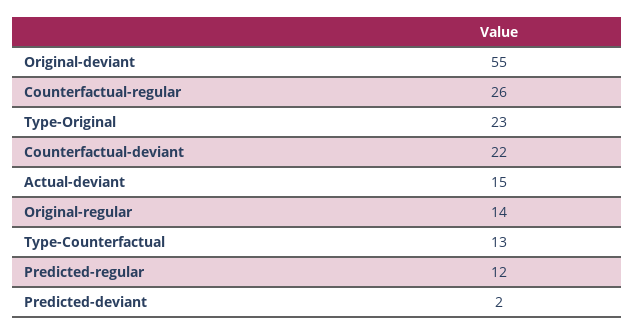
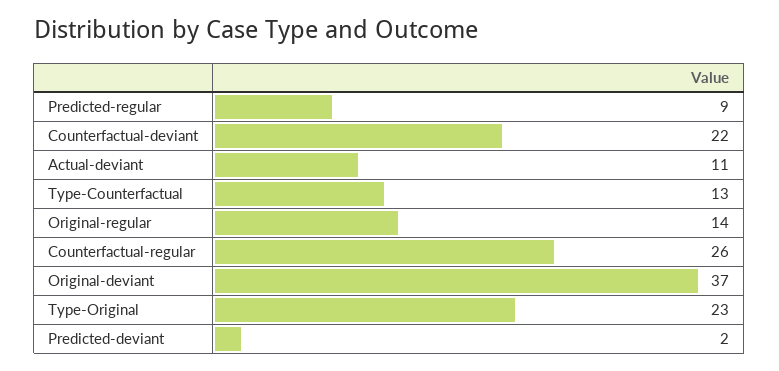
Original-deviant: 55 -> 37
Actual-deviant: 15 -> 11
Predicted-regular: 12 -> 9

